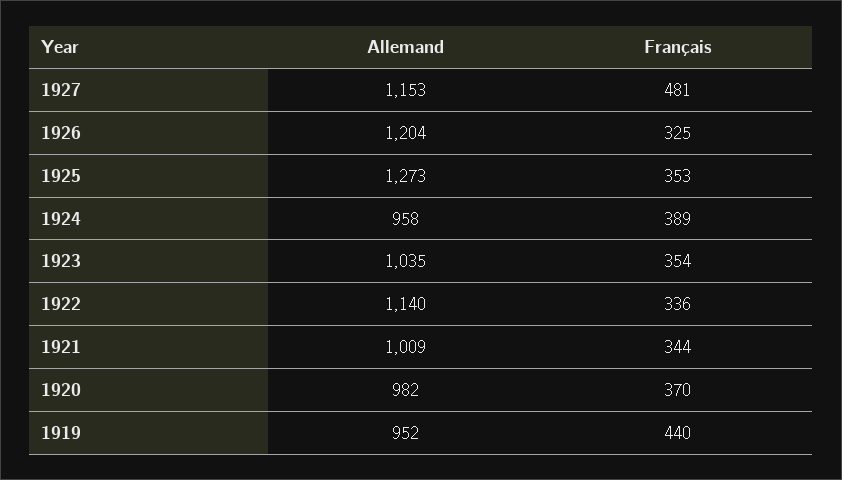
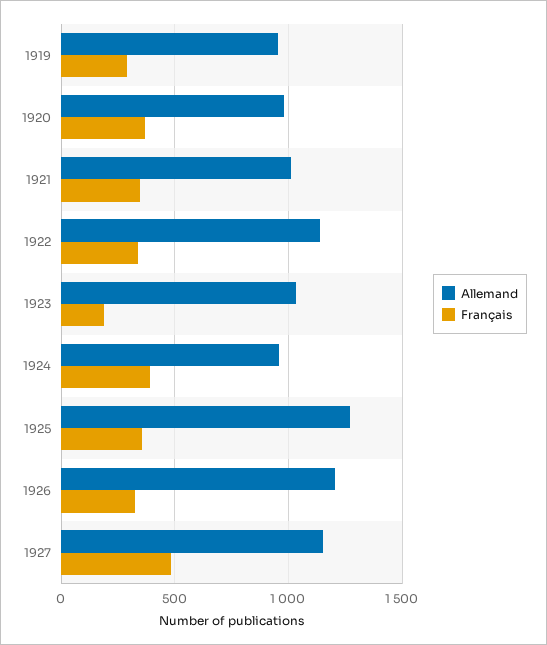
Français, 1923: 354 -> 200
Français, 1919: 440 -> 300

